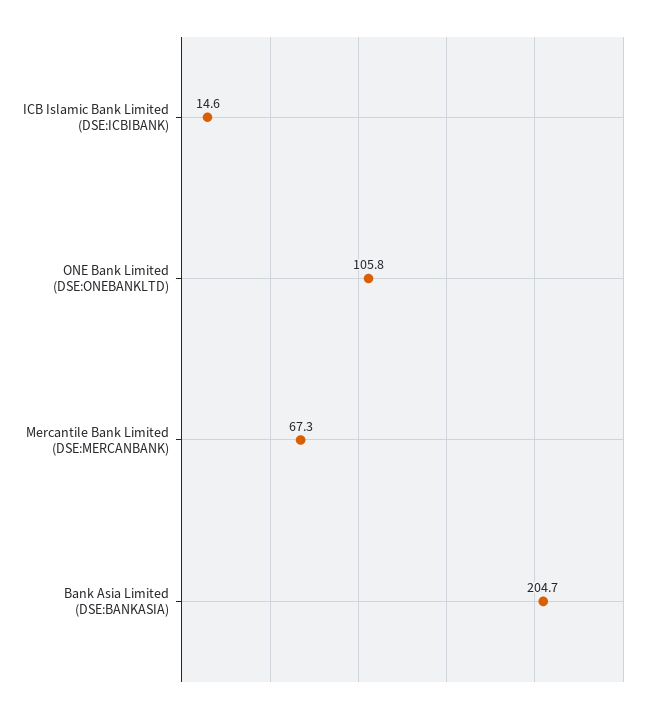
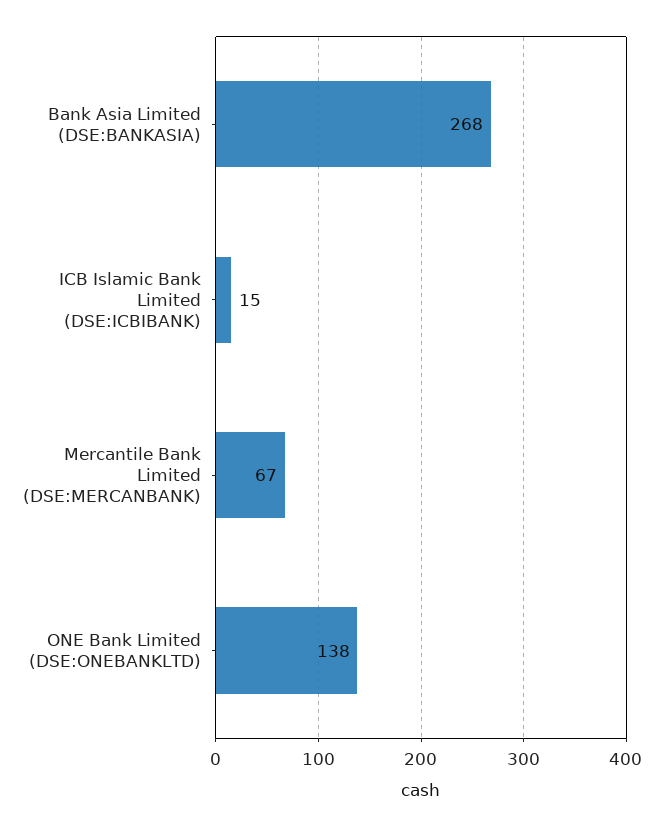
ONE Bank Limited (DSE:ONEBANKLTD): 105.8 -> 138
Bank Asia Limited (DSE:BANKASIA): 204.7 -> 268

